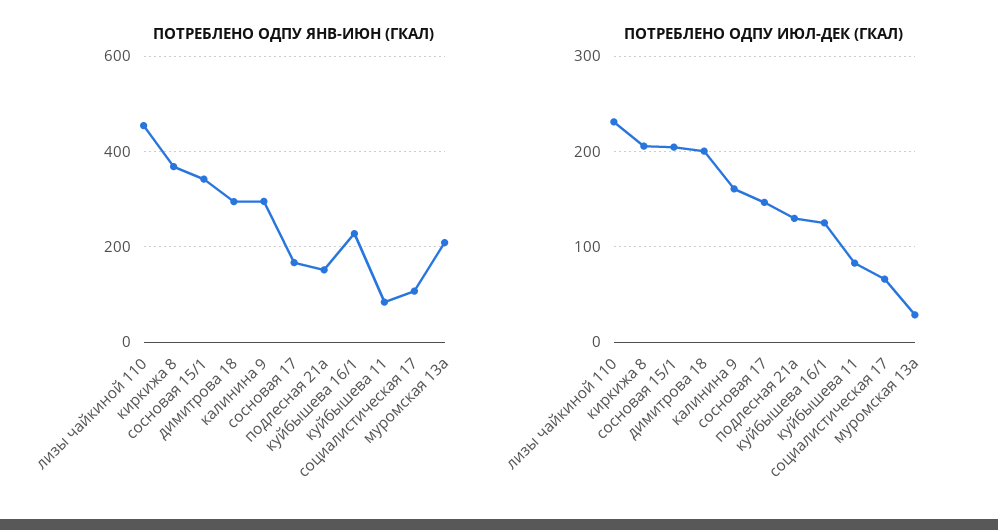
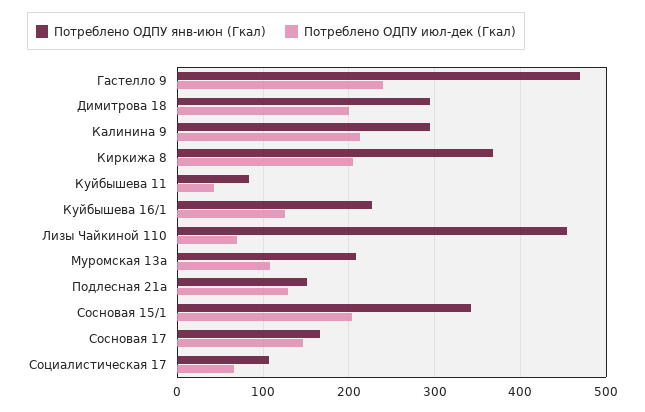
ПОТРЕБЛЕНО ОДПУ ИЮЛ-ДЕК (ГКАЛ), лизы чайкиной 110: 230 -> 70
ПОТРЕБЛЕНО ОДПУ ИЮЛ-ДЕК (ГКАЛ), калинина 9: 160 -> 210
ПОТРЕБЛЕНО ОДПУ ИЮЛ-ДЕК (ГКАЛ), куйбышева 11: 80 -> 40
ПОТРЕБЛЕНО ОДПУ ИЮЛ-ДЕК (ГКАЛ), муромская 13а: 30 -> 110
ПОТРЕБЛЕНО ОДПУ ЯНВ-ИЮН (ГКАЛ), Гастелло 9: none -> 470
ПОТРЕБЛЕНО ОДПУ ИЮЛ-ДЕК (ГКАЛ), Гастелло 9: none -> 240

